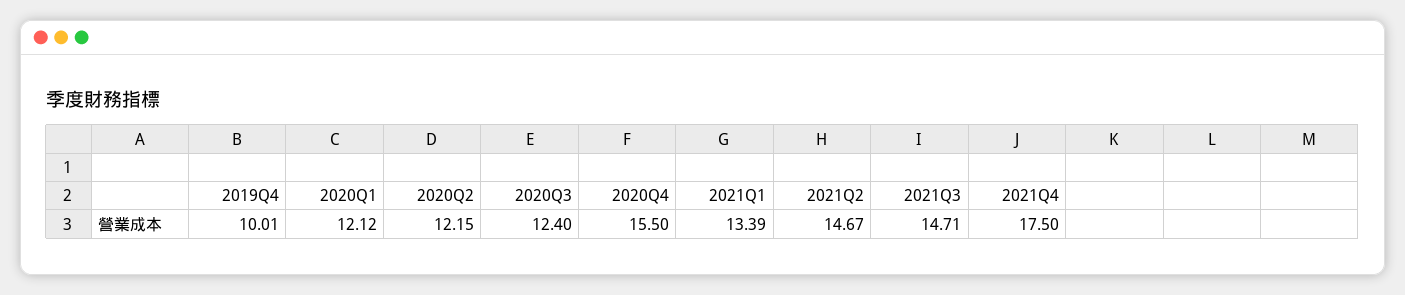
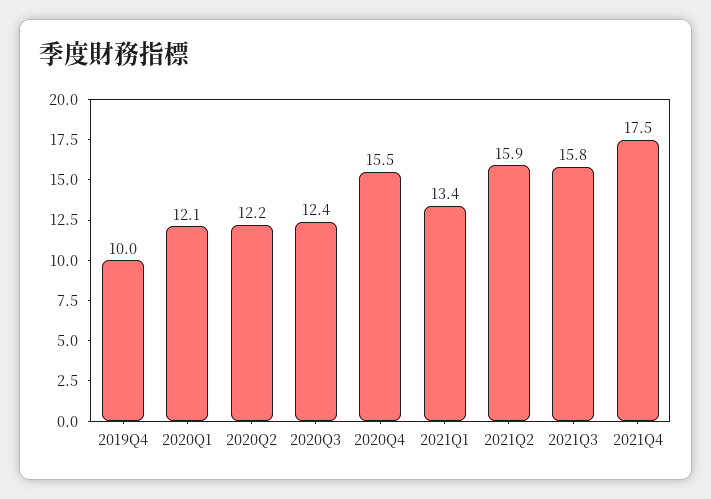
2021Q2: 14.67 -> 15.9
2021Q3: 14.71 -> 15.8

